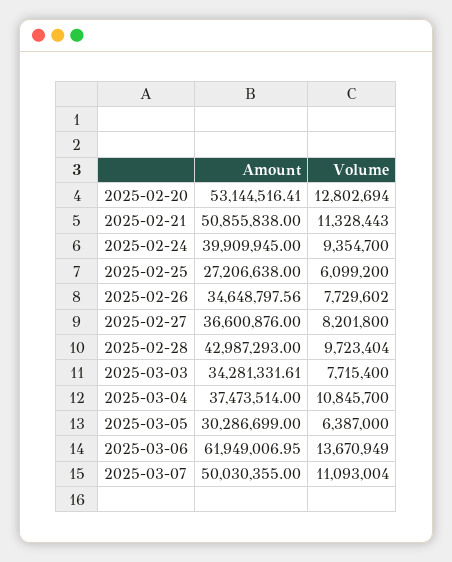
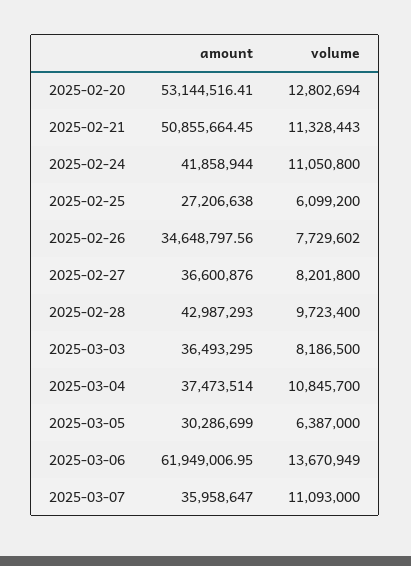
Amount, 2025-02-21: 50855838 -> 50855664.45
Amount, 2025-02-24: 39909945 -> 41858944
Volume, 2025-02-24: 9354700 -> 11050800
Volume, 2025-02-28: 9723404 -> 9723400
Amount, 2025-03-03: 34281331.61 -> 36493295
Volume, 2025-03-03: 7715400 -> 8186500
Amount, 2025-03-07: 50030355 -> 35958647
Volume, 2025-03-07: 11093004 -> 11093000

